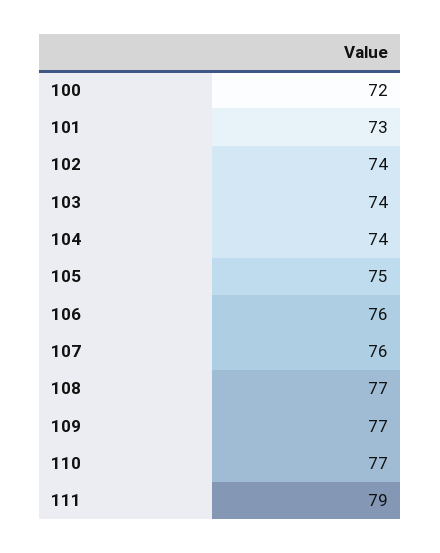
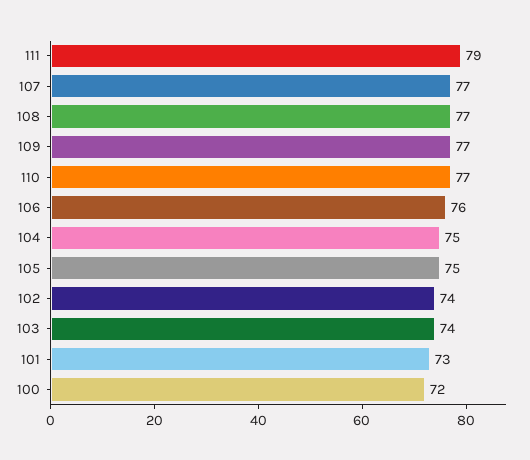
104: 74 -> 75
107: 76 -> 77

